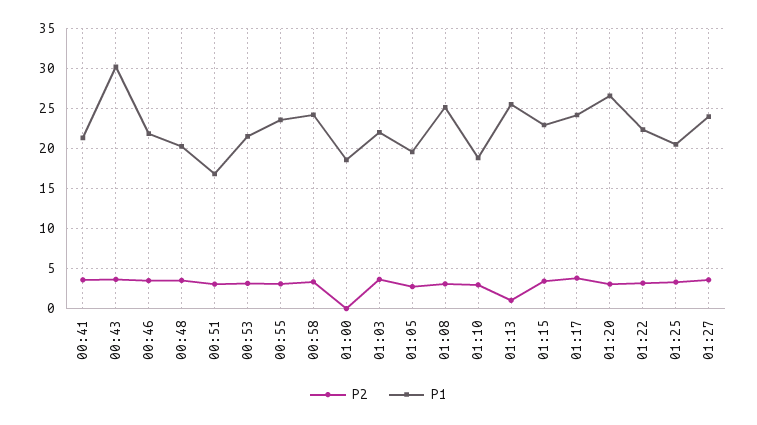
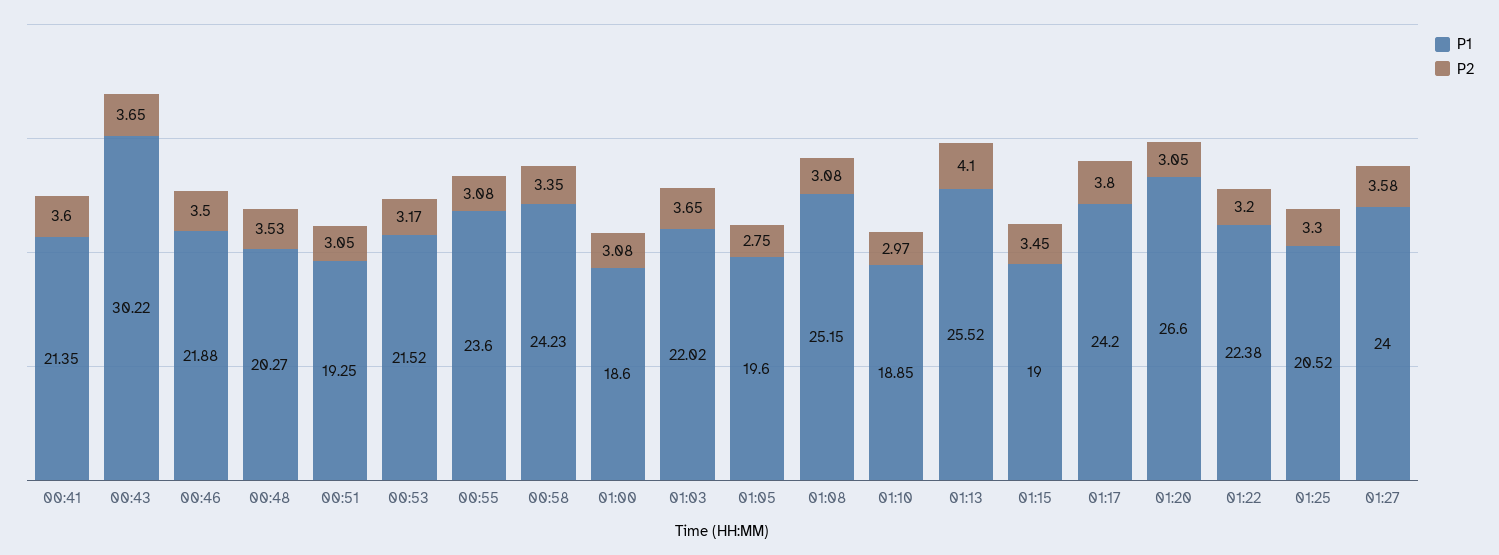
P1, 00:51: 17 -> 19.25
P2, 01:00: 0 -> 3.08
P2, 01:13: 1 -> 4.1
P1, 01:15: 23 -> 19

